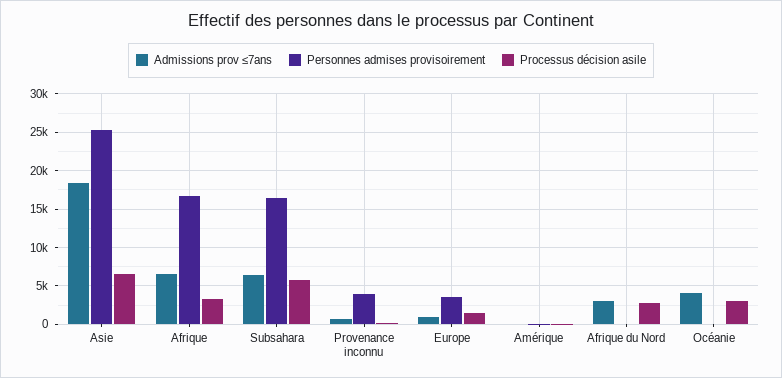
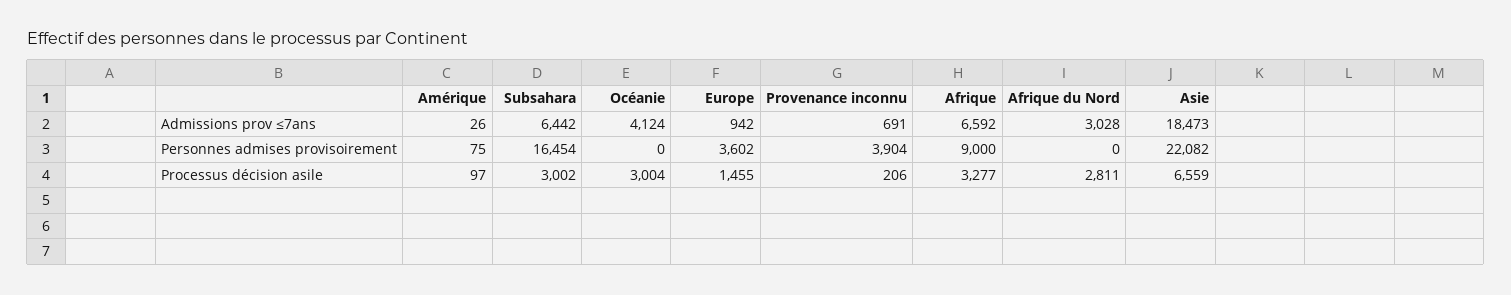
Personnes admises provisoirement, Asie: 25000 -> 22082
Personnes admises provisoirement, Afrique: 17000 -> 9000
Processus décision asile, Subsahara: 6000 -> 3002

